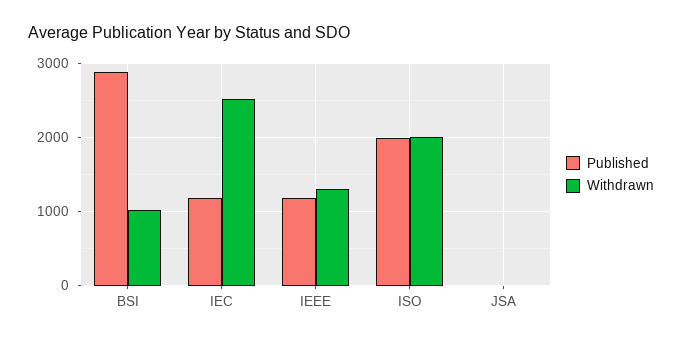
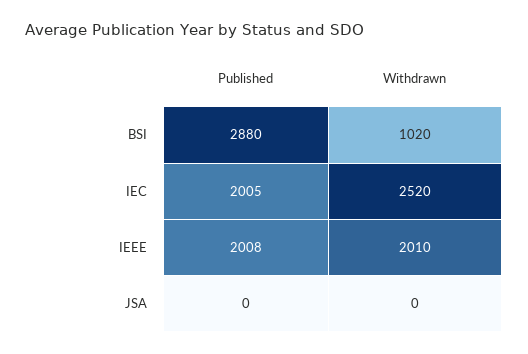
Published, IEC: 1200 -> 2005
Published, IEEE: 1200 -> 2008
Withdrawn, IEEE: 1300 -> 2010
Published, ISO: 2000 -> none
Withdrawn, ISO: 2000 -> none

